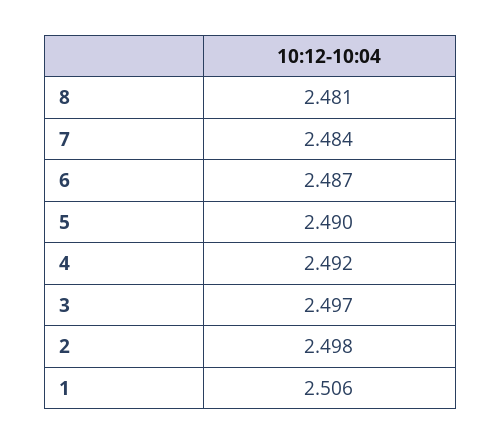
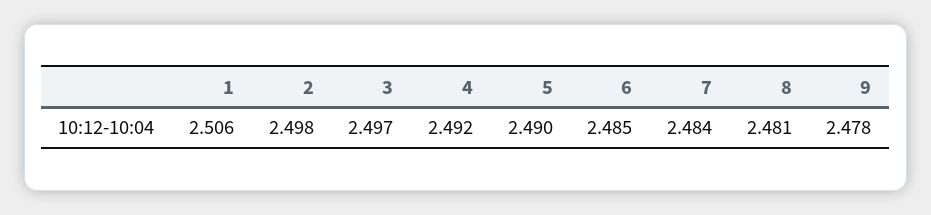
6: 2.487 -> 2.485
9: none -> 2.478

